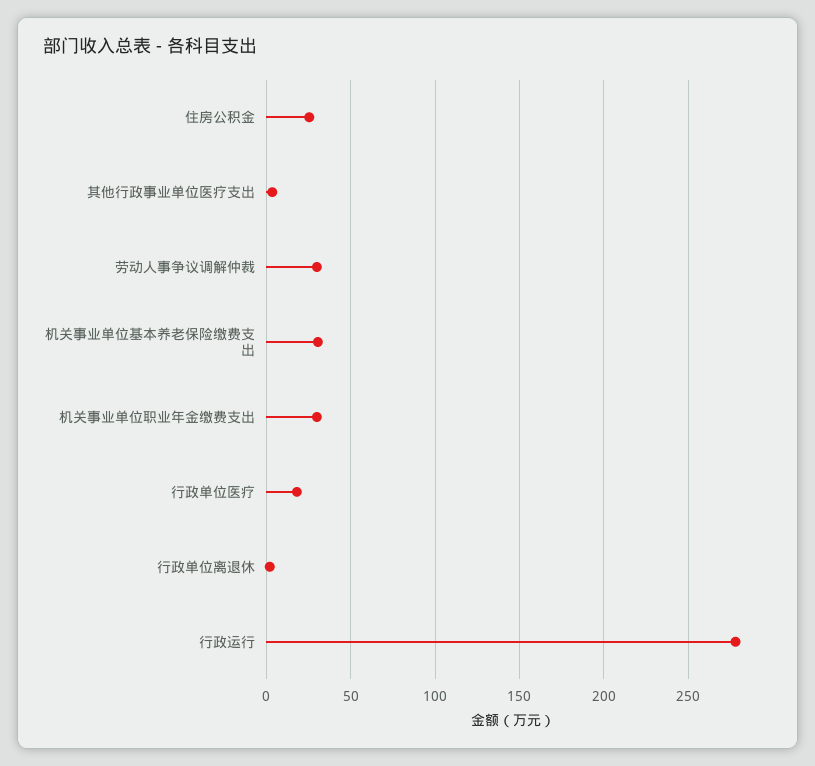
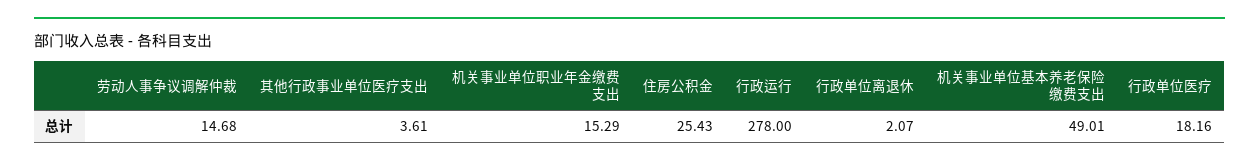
劳动人事争议调解仲裁: 30 -> 14.68
机关事业单位基本养老保险缴费支出: 30 -> 49.01
机关事业单位职业年金缴费支出: 30 -> 15.29

